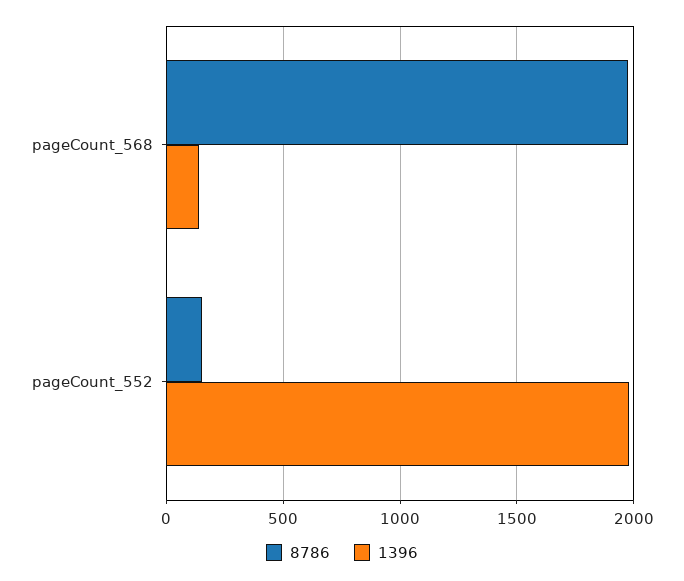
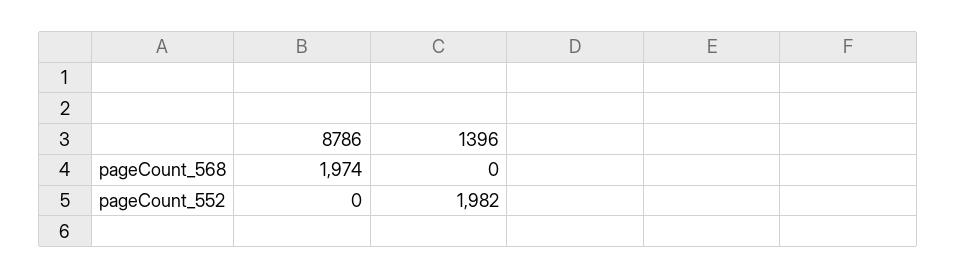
1396, pageCount_568: 150 -> 0
8786, pageCount_552: 150 -> 0

